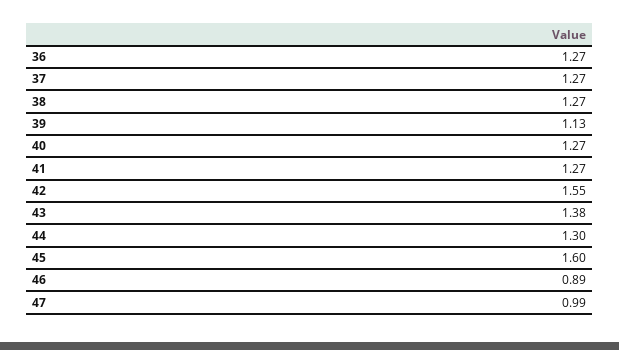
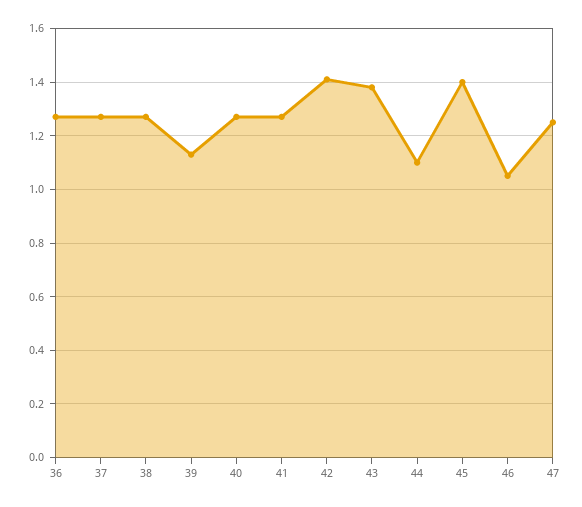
42: 1.55 -> 1.4
44: 1.3 -> 1.1
45: 1.6 -> 1.4
46: 0.89 -> 1.05
47: 0.99 -> 1.25

